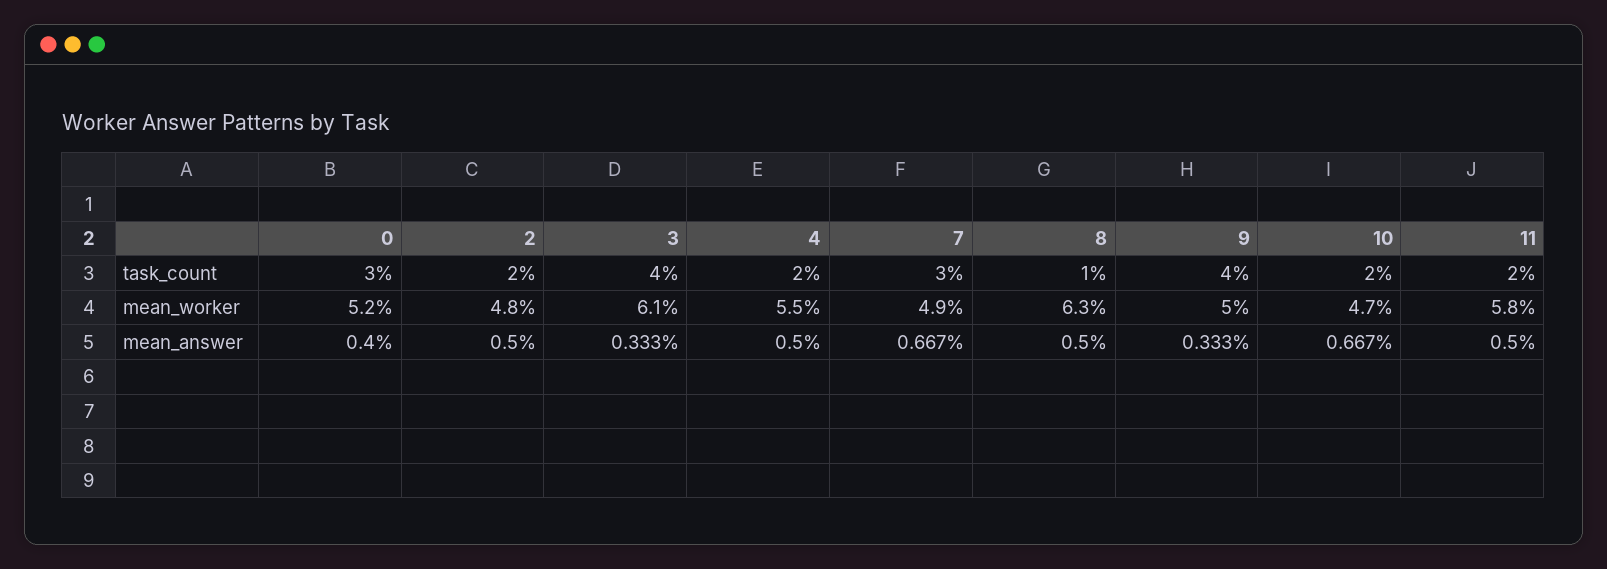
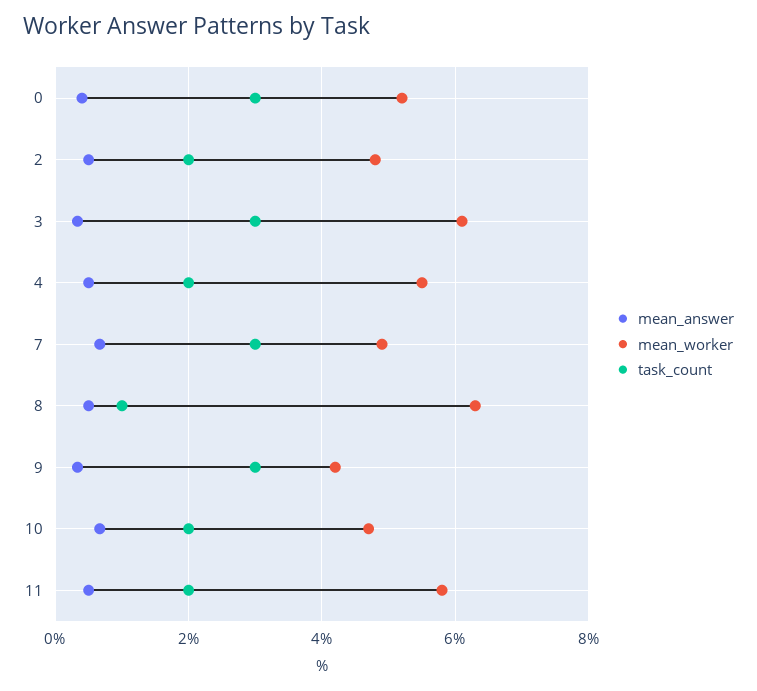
task_count, 3: 4 -> 3
task_count, 9: 4 -> 3
mean_worker, 9: 5 -> 4.2

